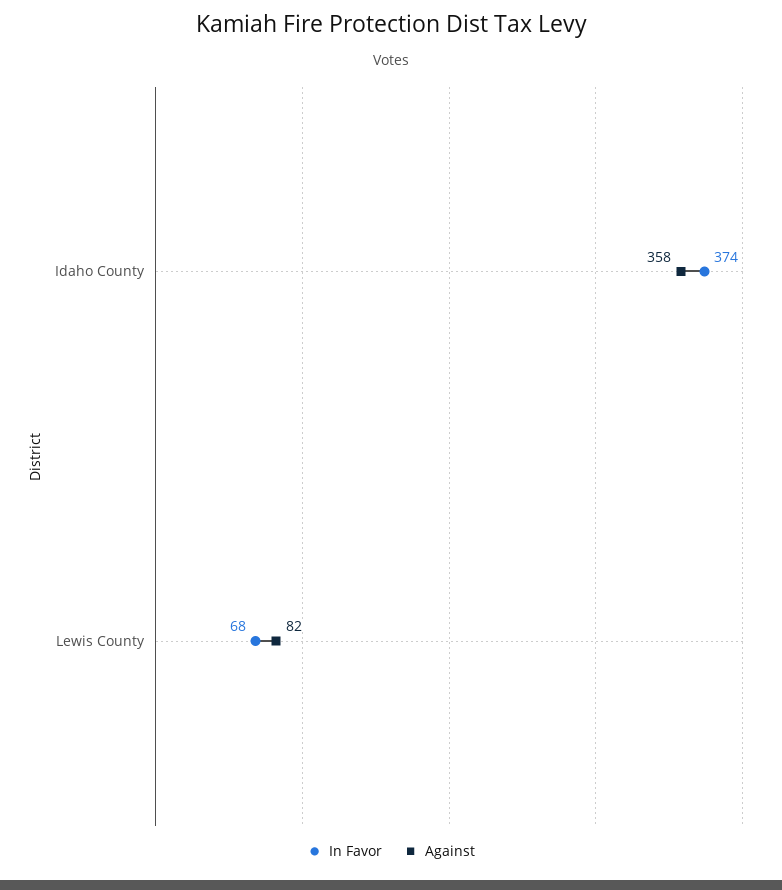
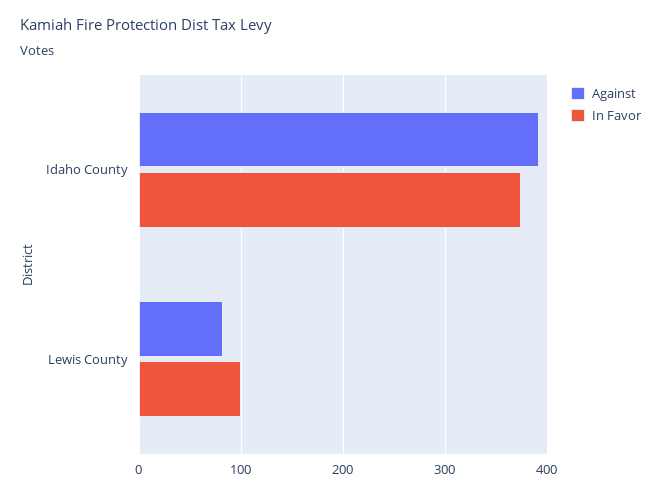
Against, Idaho County: 358 -> 390
In Favor, Lewis County: 68 -> 100

